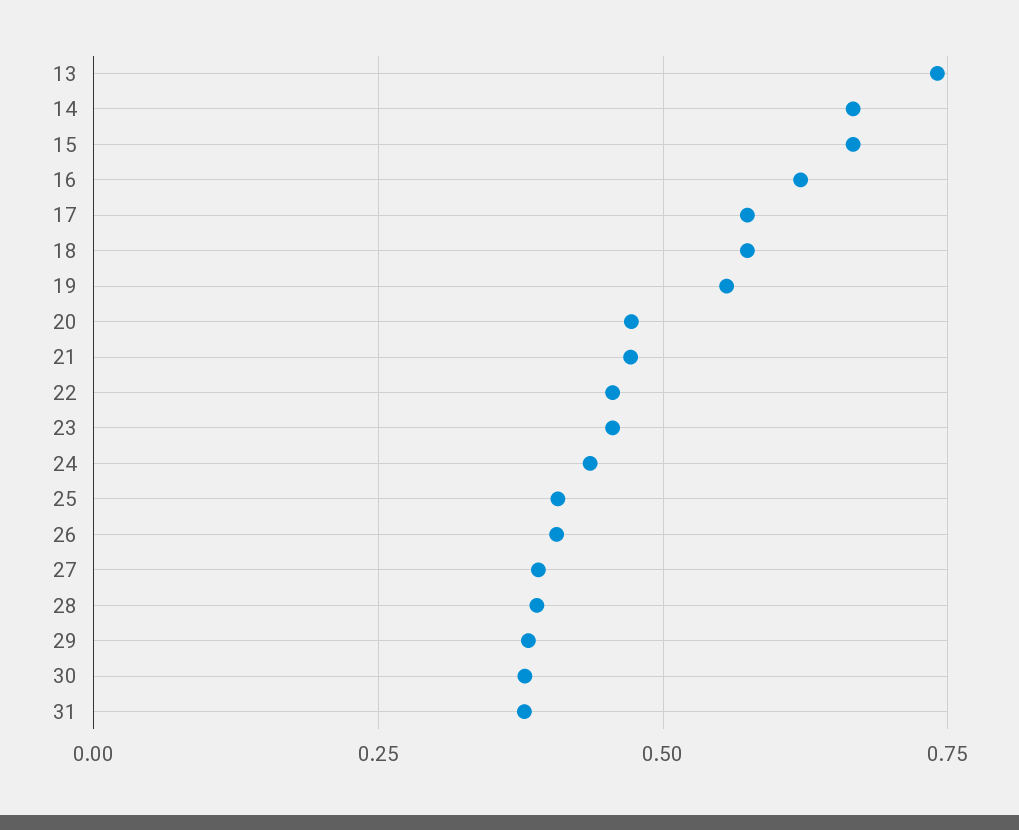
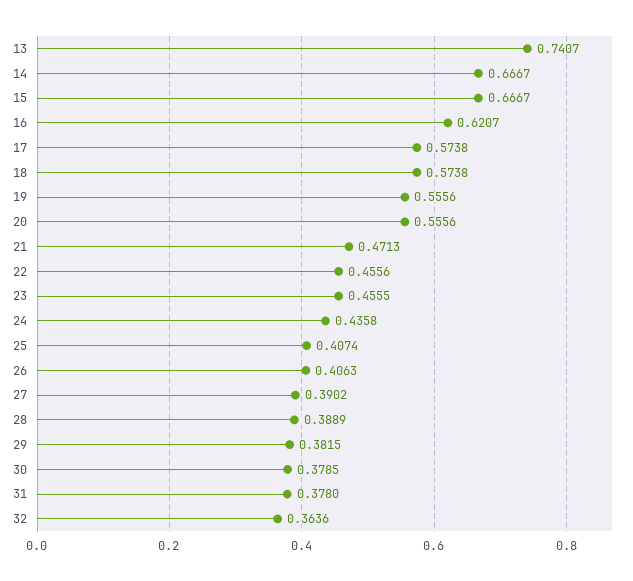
20: 0.475 -> 0.5556
32: none -> 0.3636

